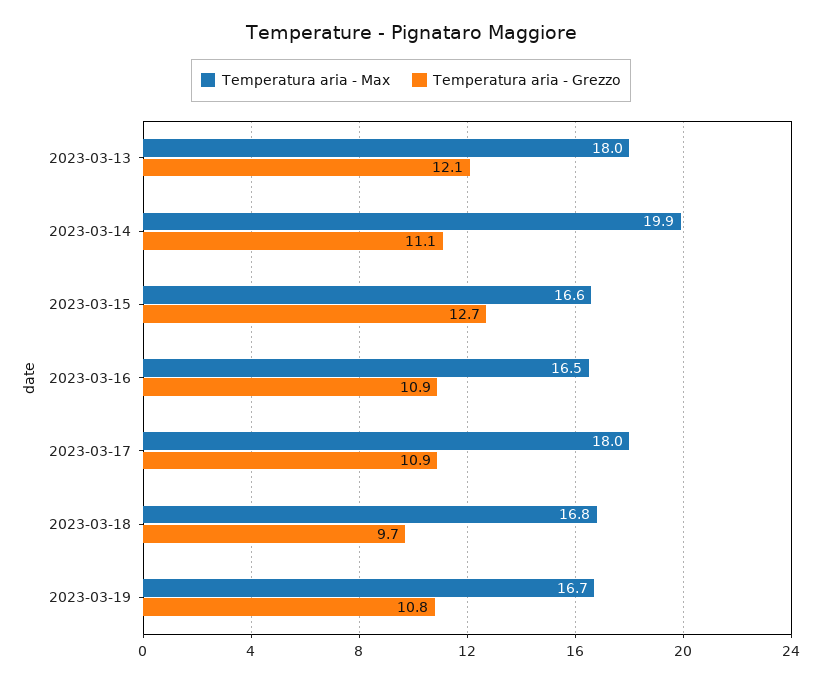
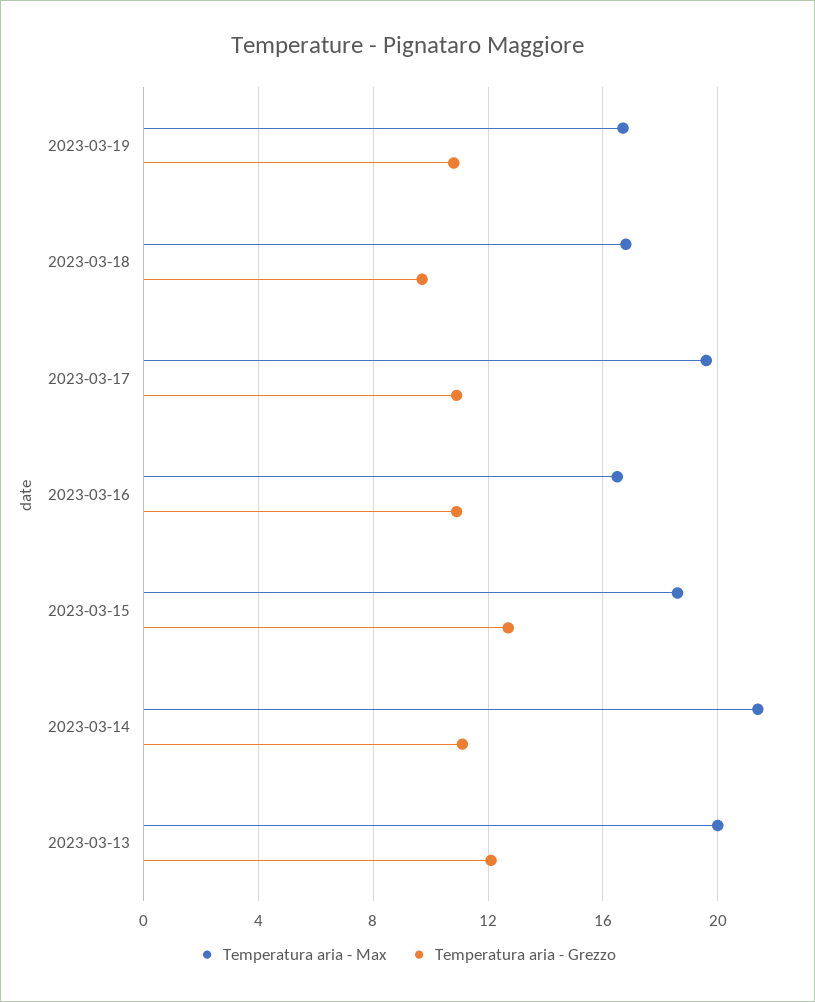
Temperatura aria - Max, 2023-03-13: 18 -> 20
Temperatura aria - Max, 2023-03-14: 19.9 -> 21.5
Temperatura aria - Max, 2023-03-15: 16.6 -> 18.5
Temperatura aria - Max, 2023-03-17: 18 -> 19.5

